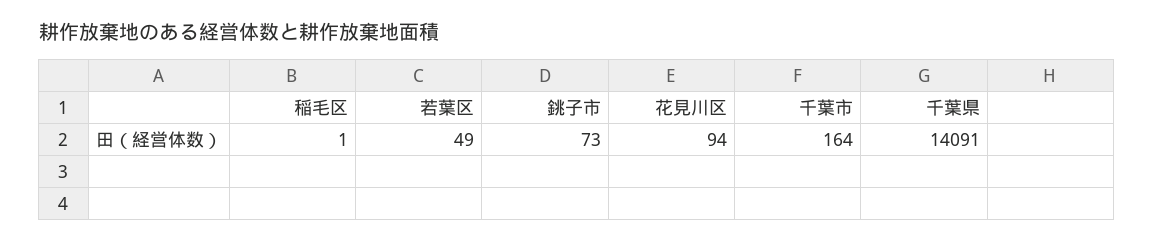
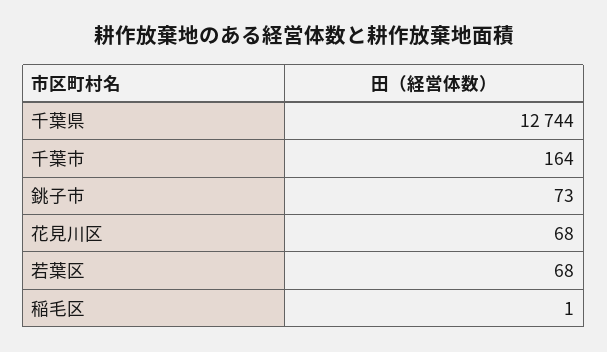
若葉区: 49 -> 68
花見川区: 94 -> 68
千葉県: 14091 -> 12744

